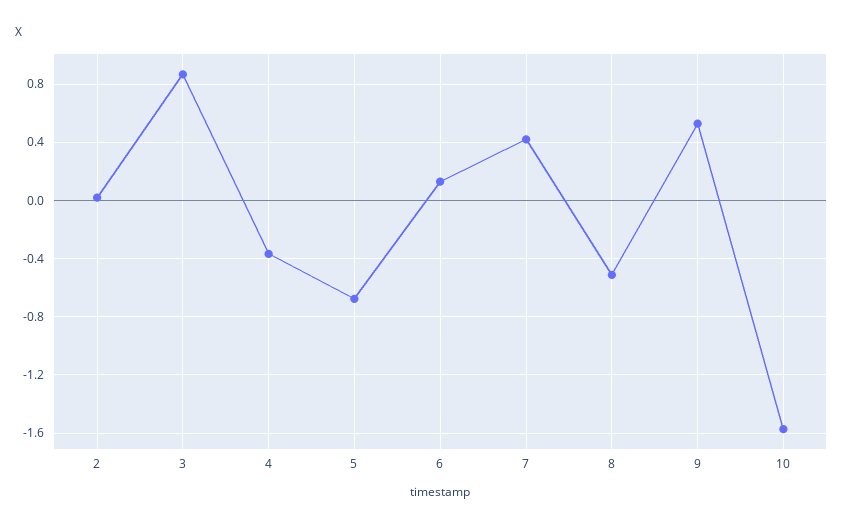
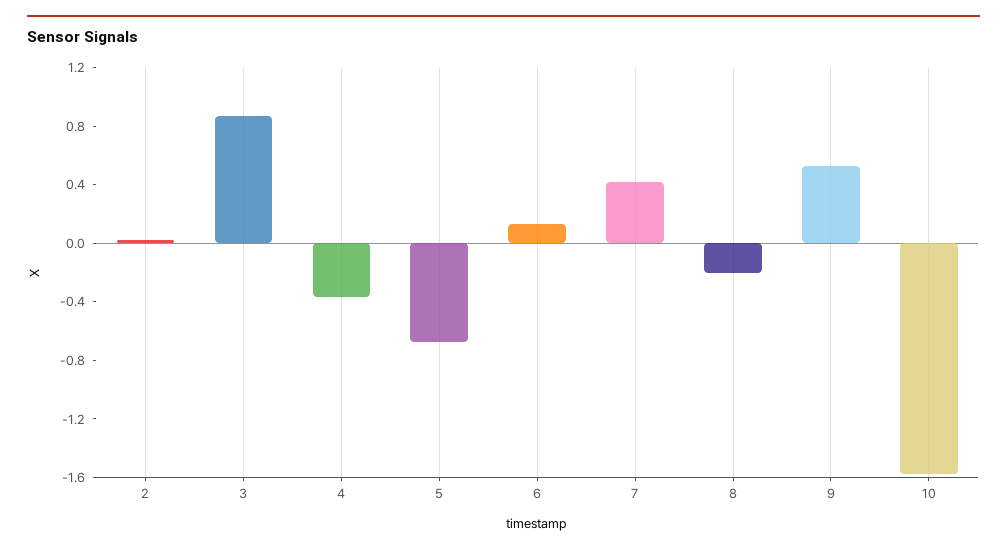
8: -0.5 -> -0.2

